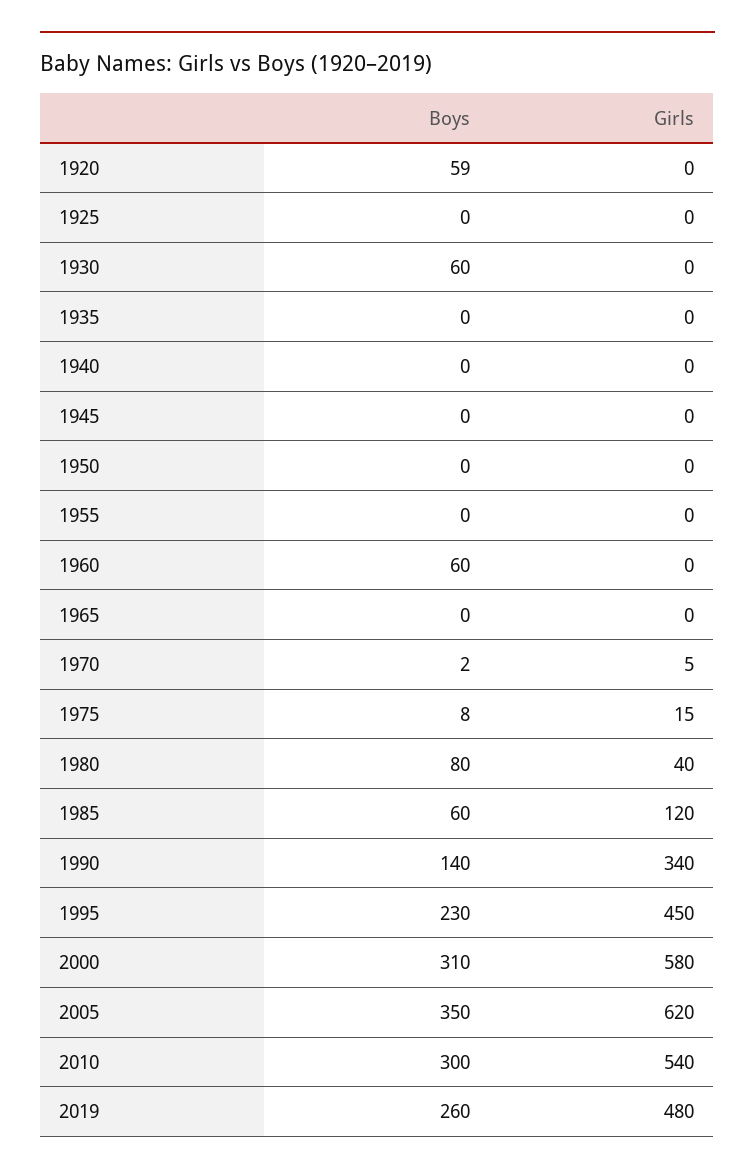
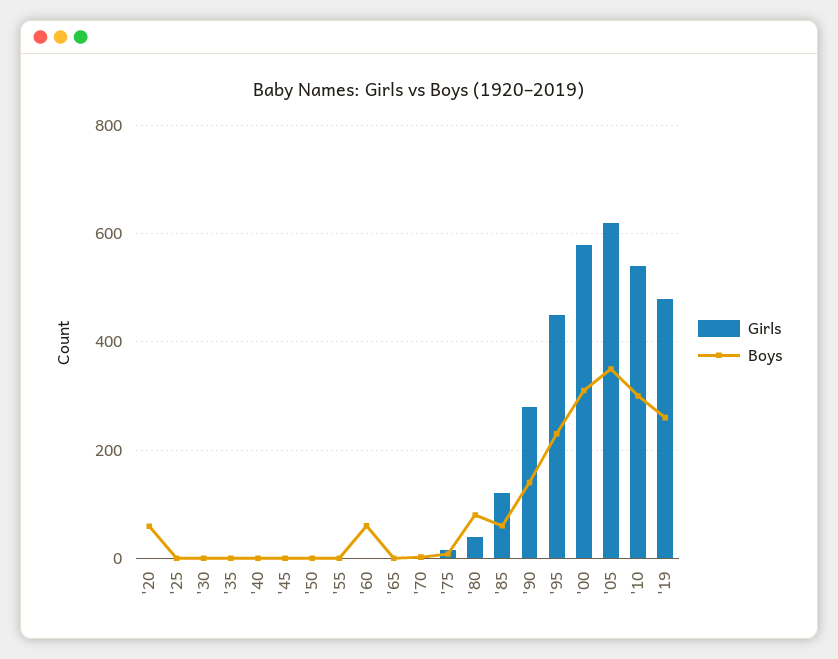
Boys, 1930: 60 -> 0
Girls, 1990: 340 -> 280

